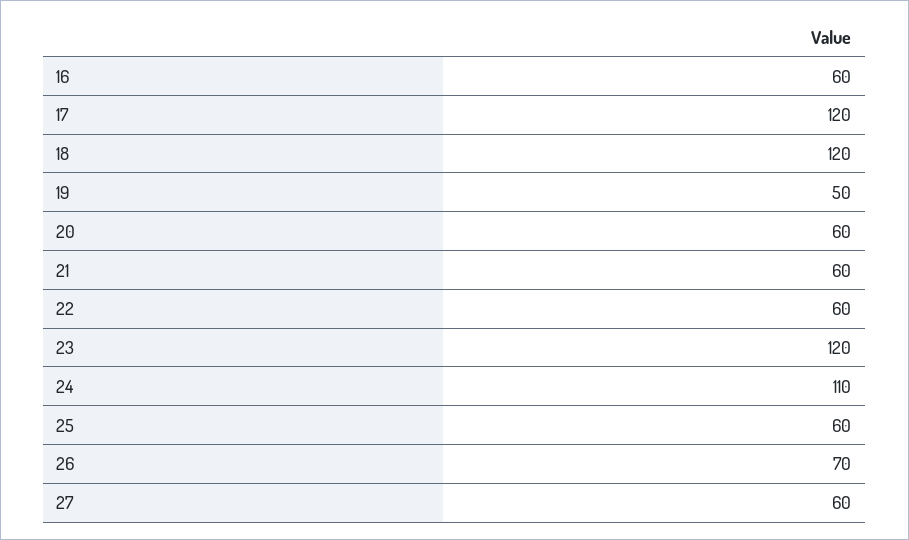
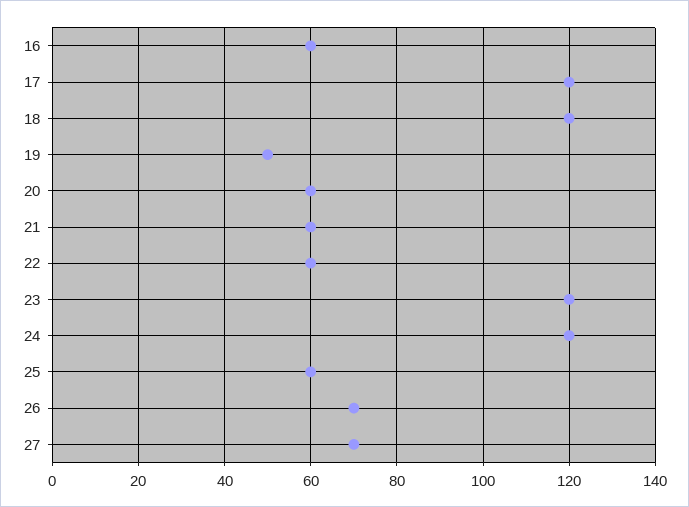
24: 110 -> 120
27: 60 -> 70

